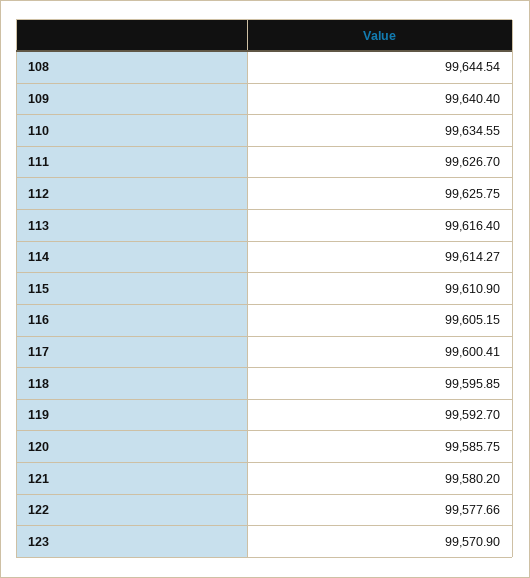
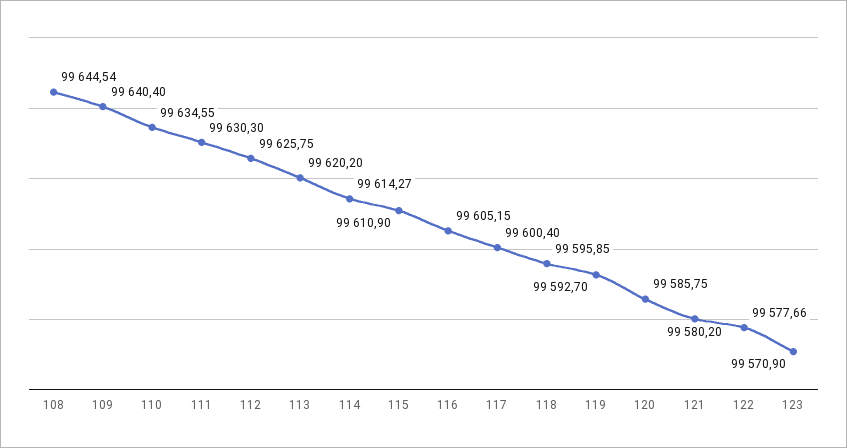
111: 99626.7 -> 99630.3
113: 99616.4 -> 99620.2
117: 99600.41 -> 99600.4

